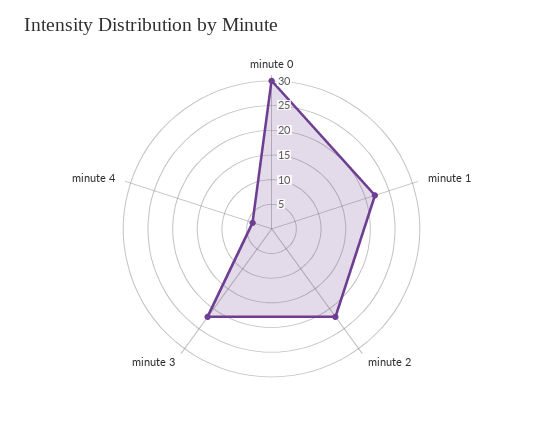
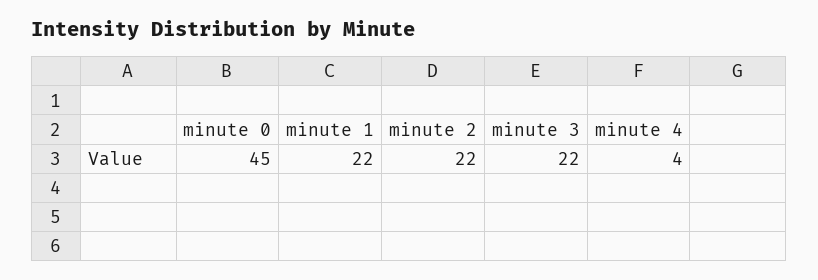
minute 0: 30 -> 45

